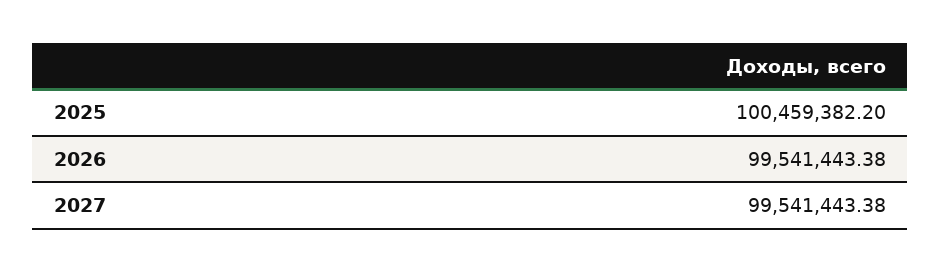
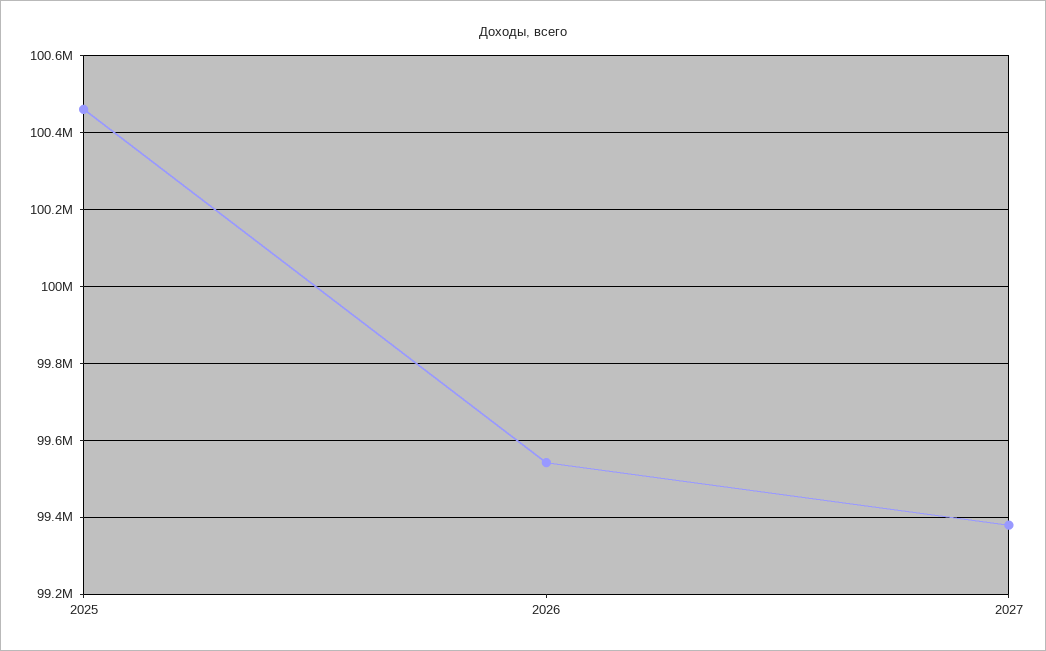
2027: 99541443.38 -> 99380000

